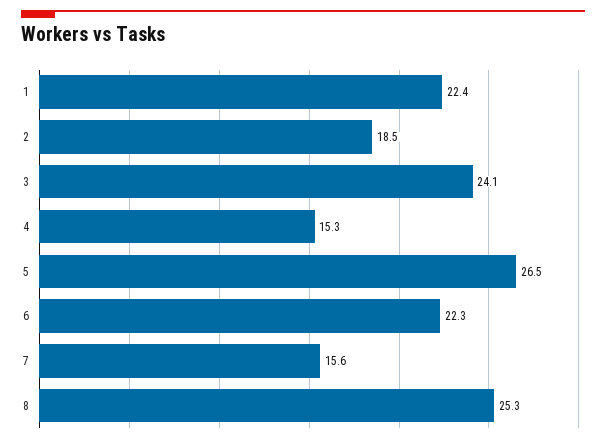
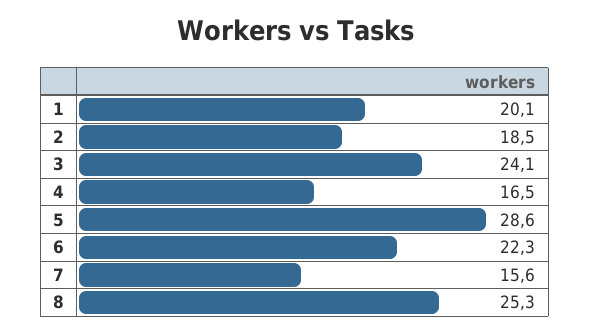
1: 22.4 -> 20.1
4: 15.3 -> 16.5
5: 26.5 -> 28.6

